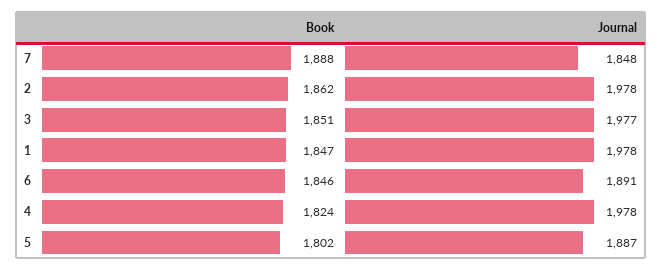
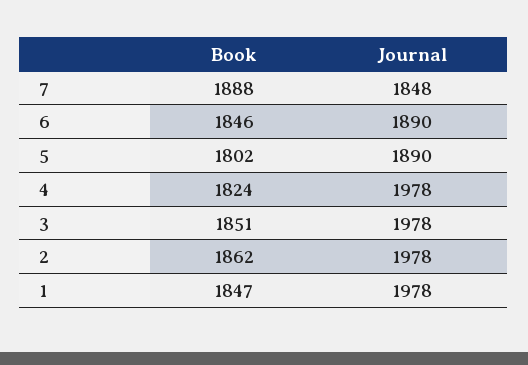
Journal, 3: 1977 -> 1978
Journal, 6: 1891 -> 1890
Journal, 5: 1887 -> 1890

